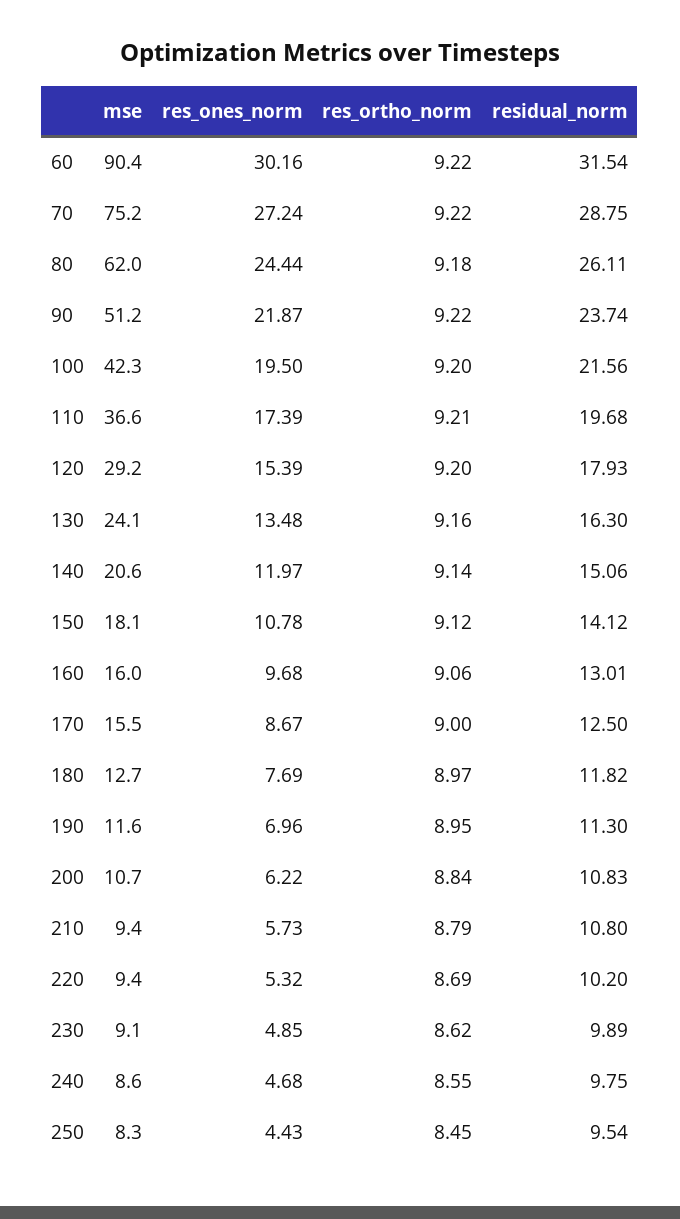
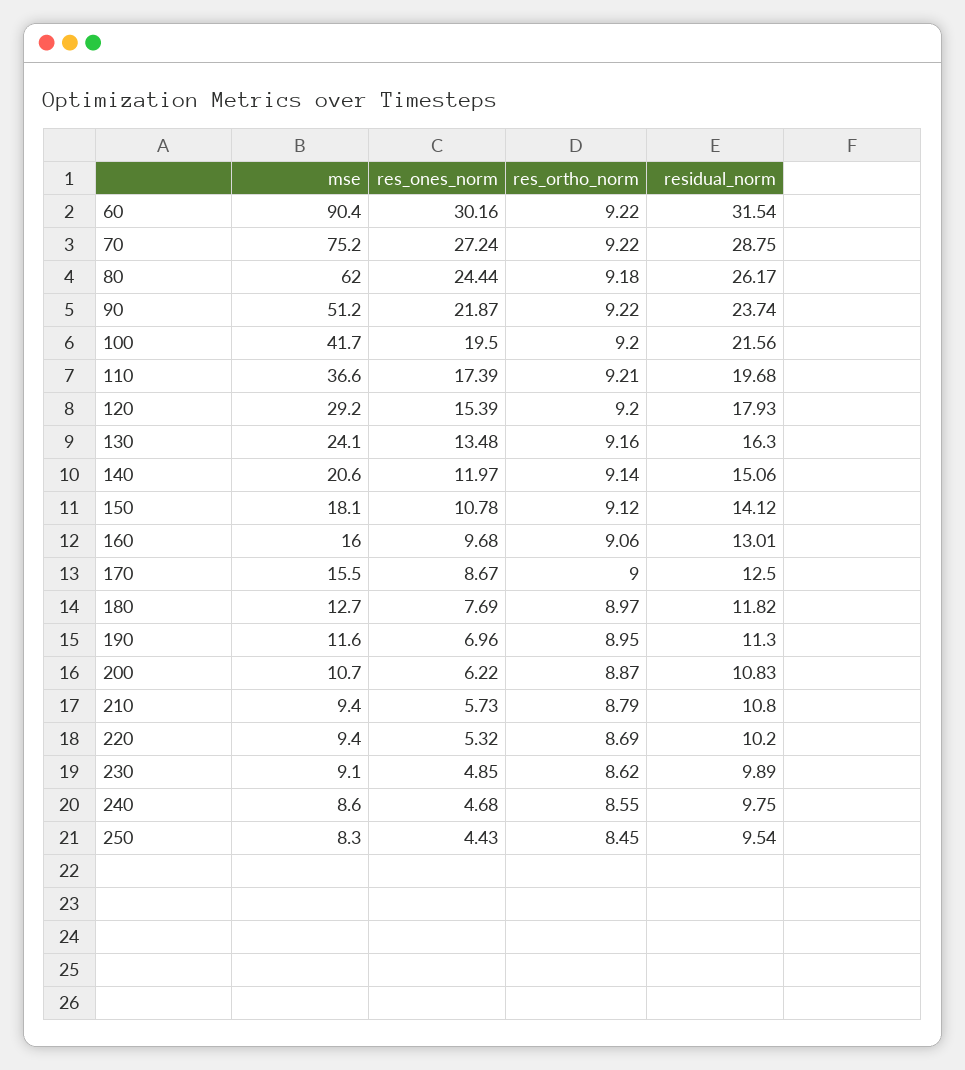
residual_norm, 80: 26.11 -> 26.17
mse, 100: 42.3 -> 41.7
res_ortho_norm, 200: 8.84 -> 8.87

